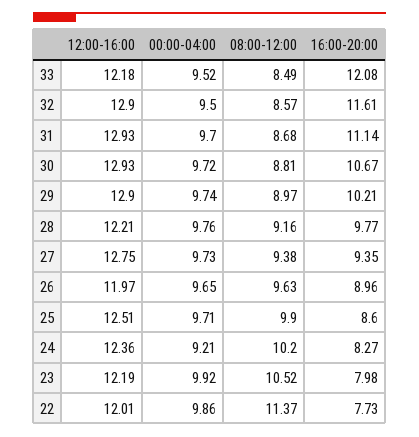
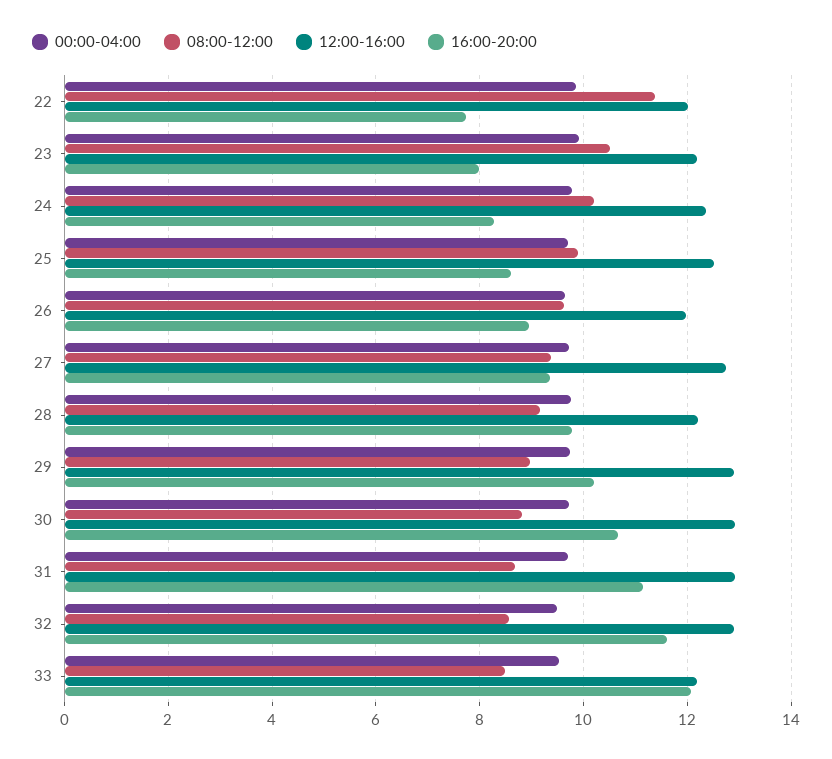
00:00-04:00, 24: 9.21 -> 9.8

